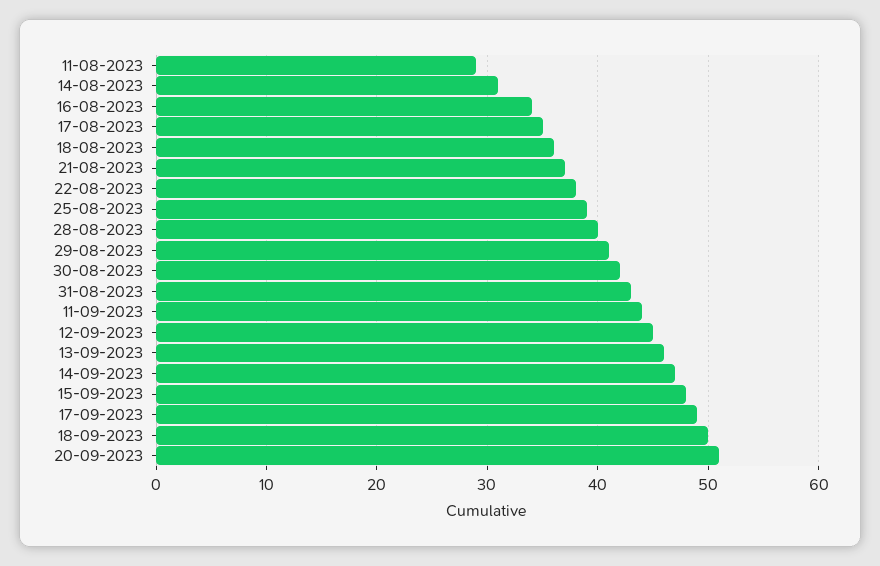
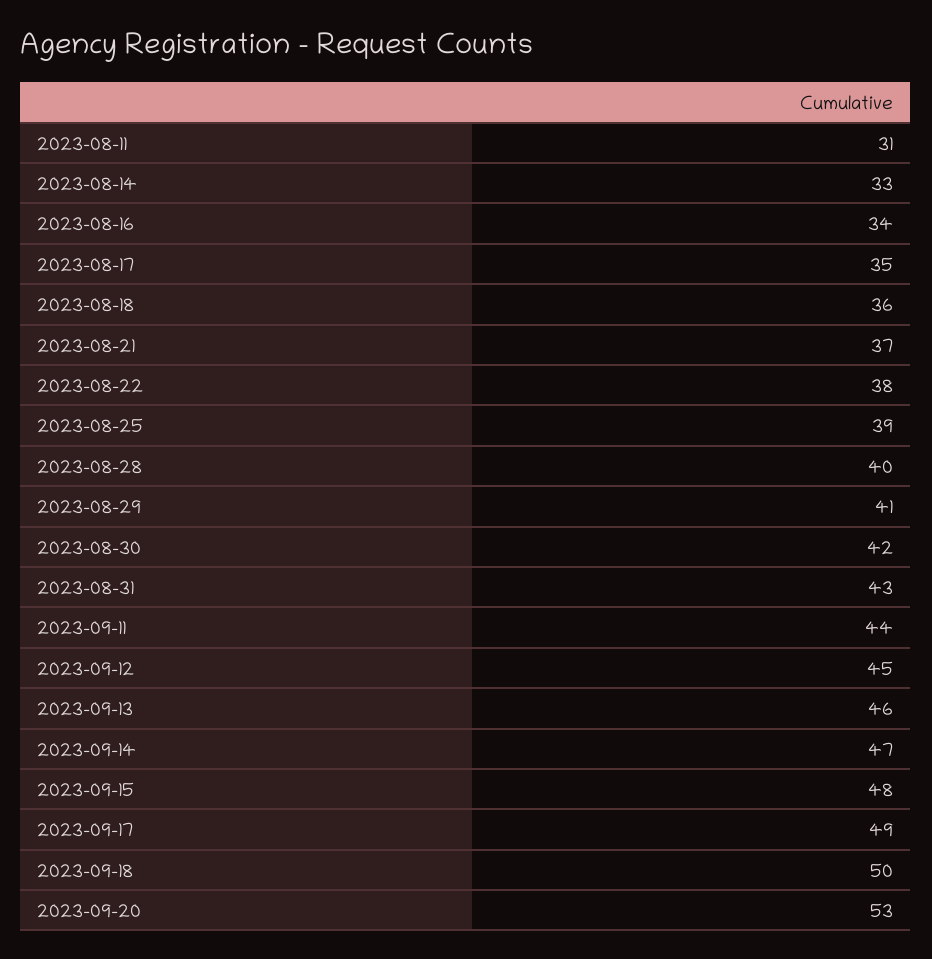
11-08-2023: 29 -> 31
14-08-2023: 31 -> 33
20-09-2023: 51 -> 53

